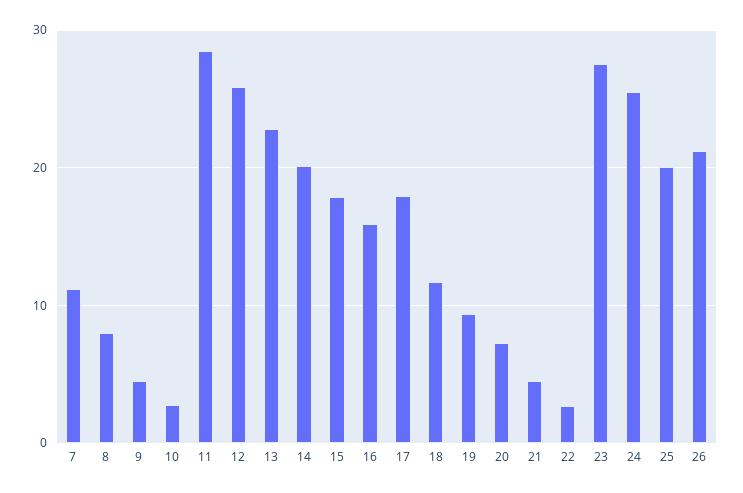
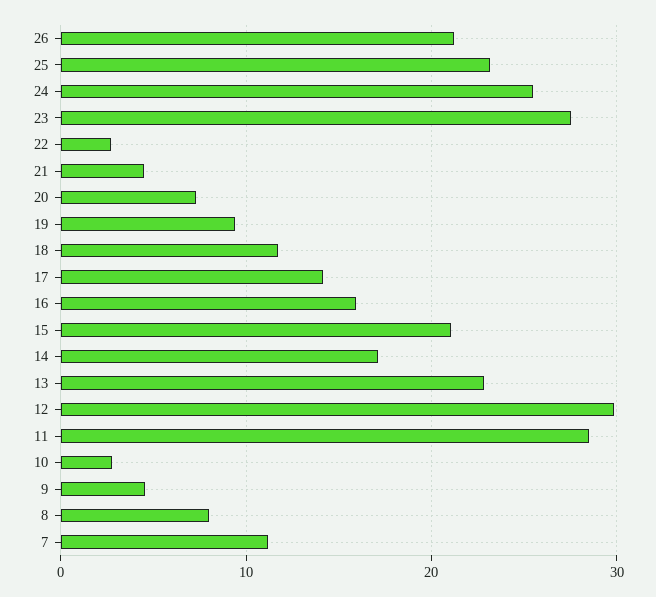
12: 26 -> 30
14: 20 -> 17
15: 18 -> 21
17: 18 -> 14
25: 20 -> 23

